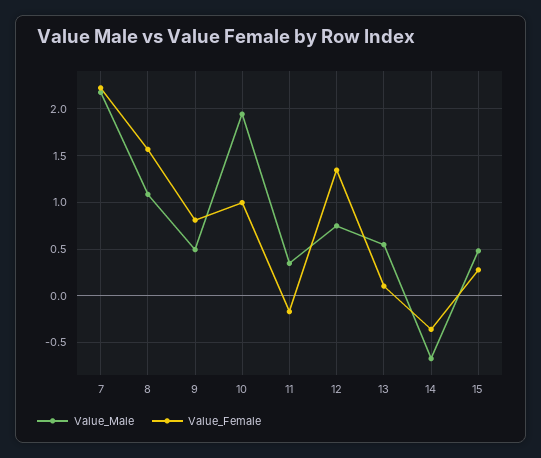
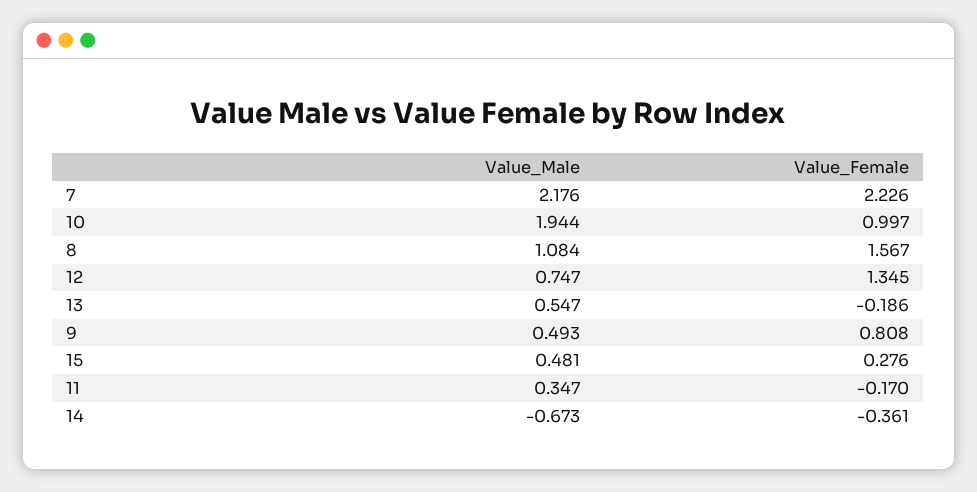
Value_Female, 13: 0.1 -> -0.186

